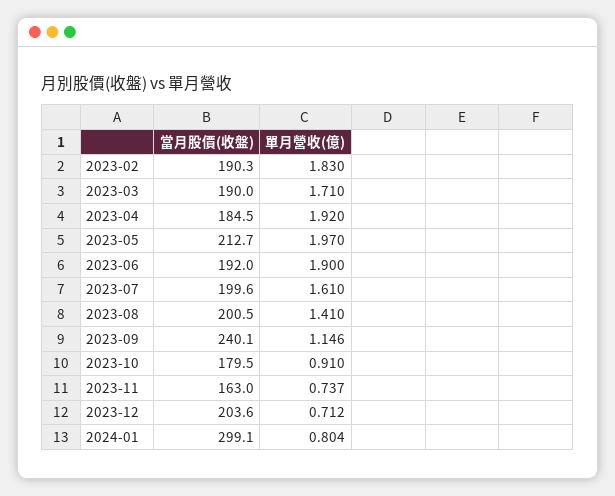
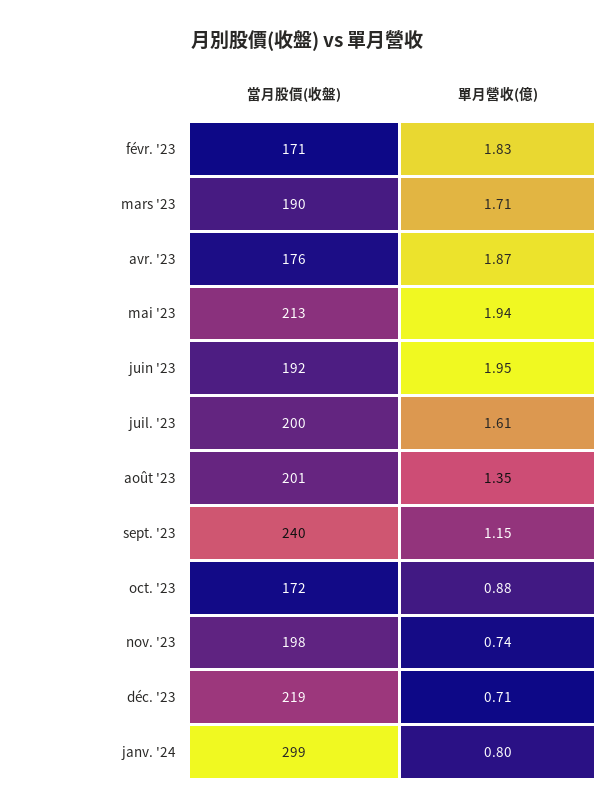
當月股價(收盤), 2023-02: 190.3 -> 171
當月股價(收盤), 2023-04: 184.5 -> 176
單月營收(億), 2023-04: 1.92 -> 1.87
單月營收(億), 2023-05: 1.97 -> 1.94
單月營收(億), 2023-06: 1.9 -> 1.95
單月營收(億), 2023-08: 1.41 -> 1.35
當月股價(收盤), 2023-10: 179.5 -> 172
單月營收(億), 2023-10: 0.91 -> 0.88
當月股價(收盤), 2023-11: 163 -> 198
當月股價(收盤), 2023-12: 203.6 -> 219

